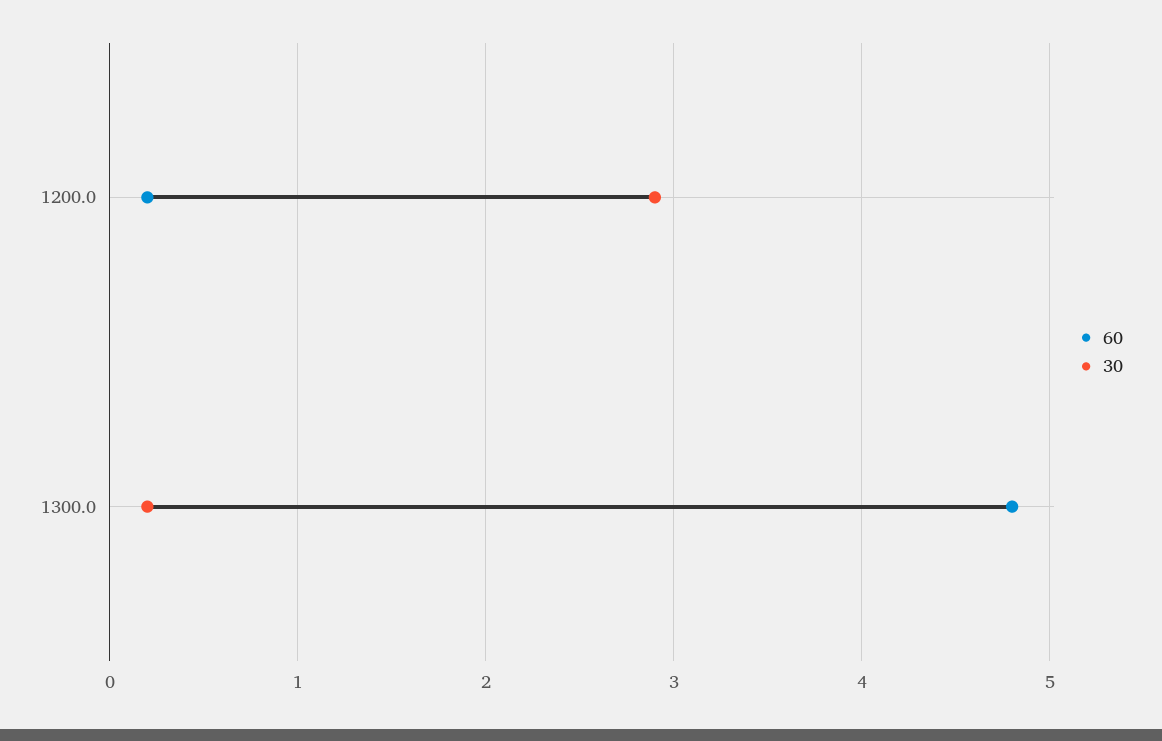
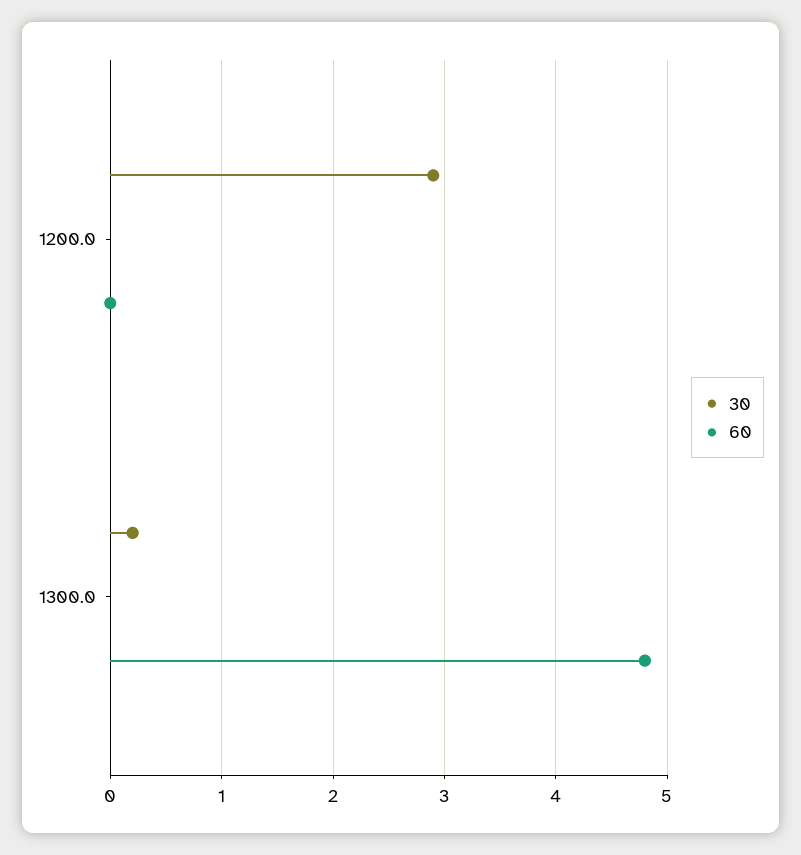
60, 1200.0: 0.2 -> 0

